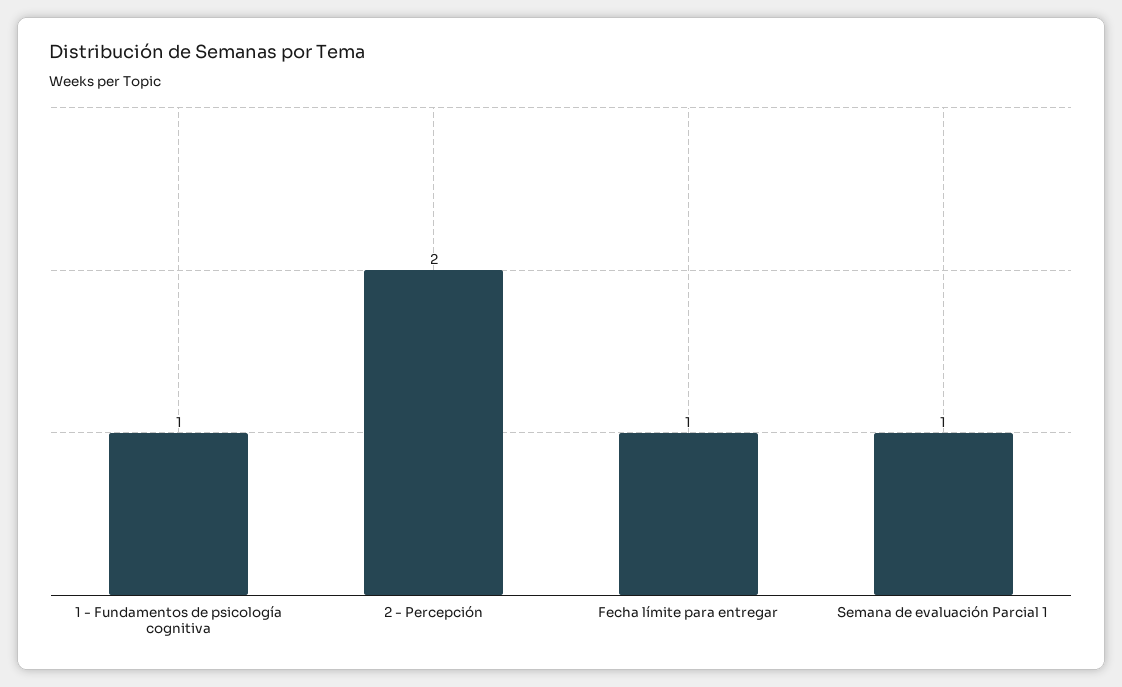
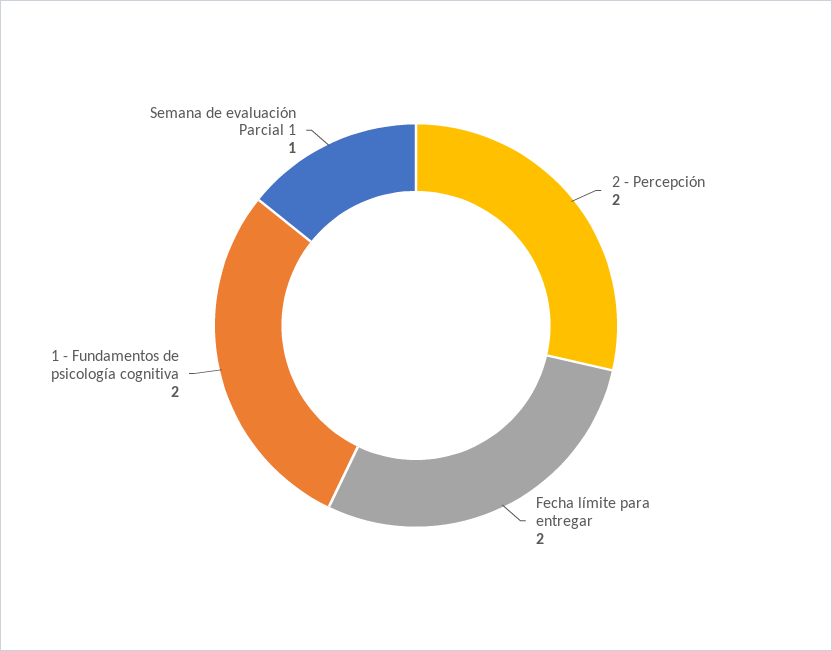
1 - Fundamentos de psicología cognitiva: 1 -> 2
Fecha límite para entregar: 1 -> 2

